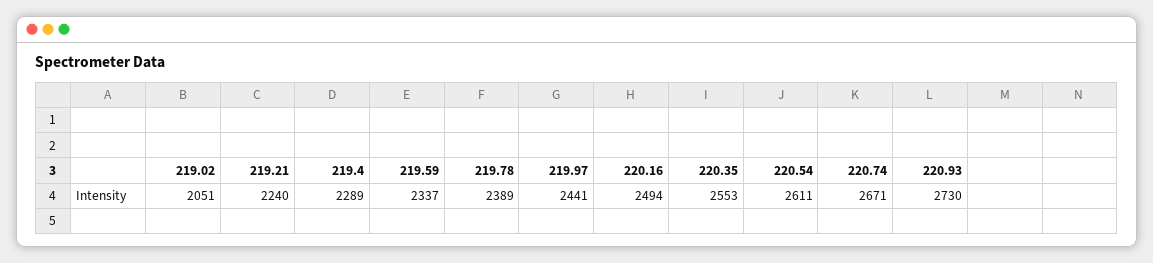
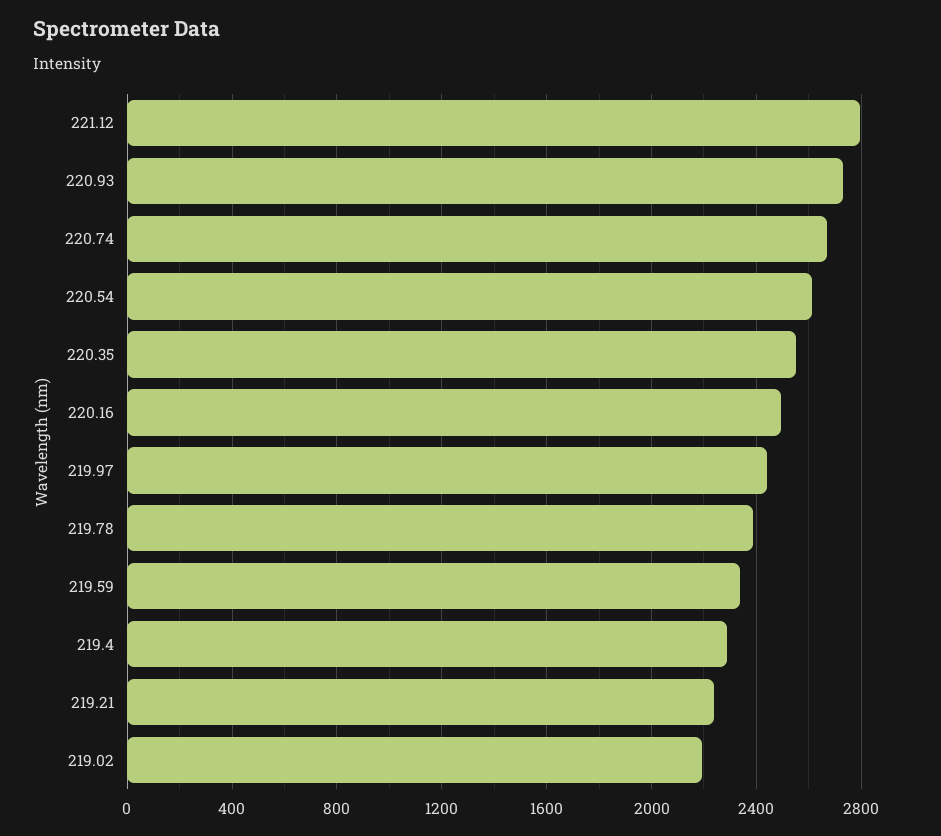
219.02: 2051 -> 2200
221.12: none -> 2800

